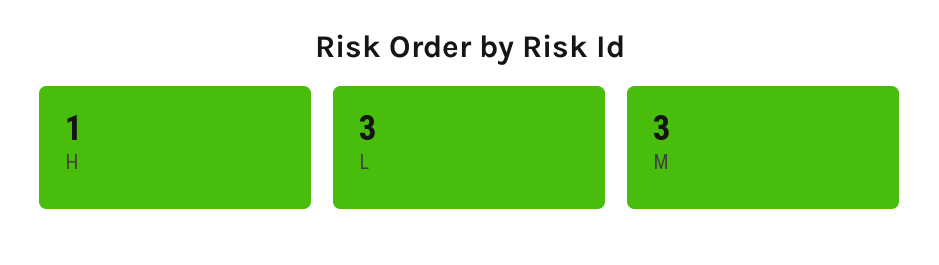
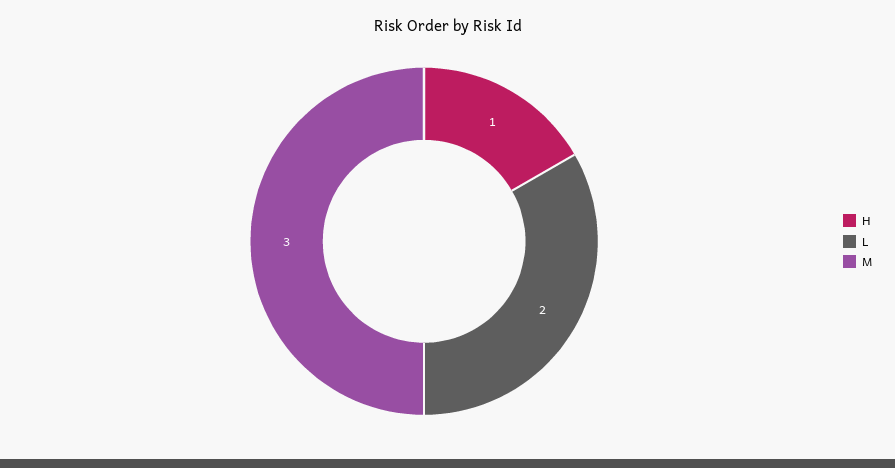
L: 3 -> 2

